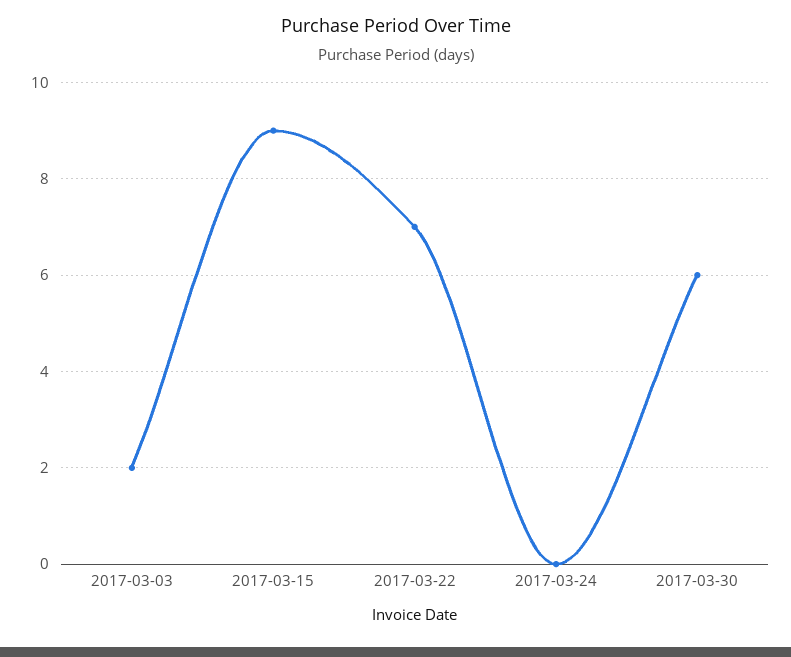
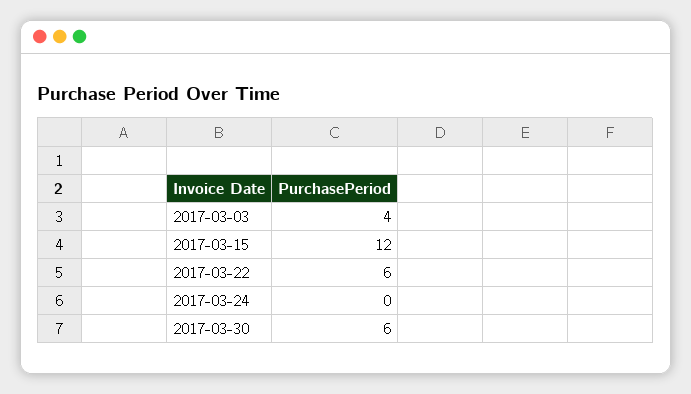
2017-03-03: 2 -> 4
2017-03-15: 9 -> 12
2017-03-22: 7 -> 6

